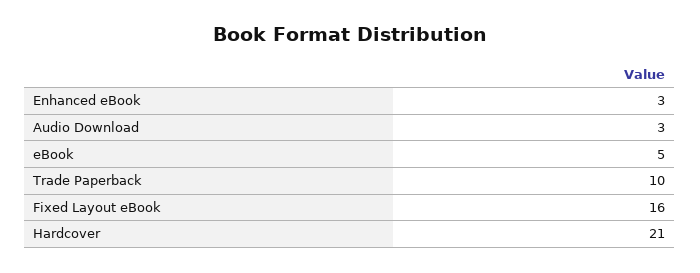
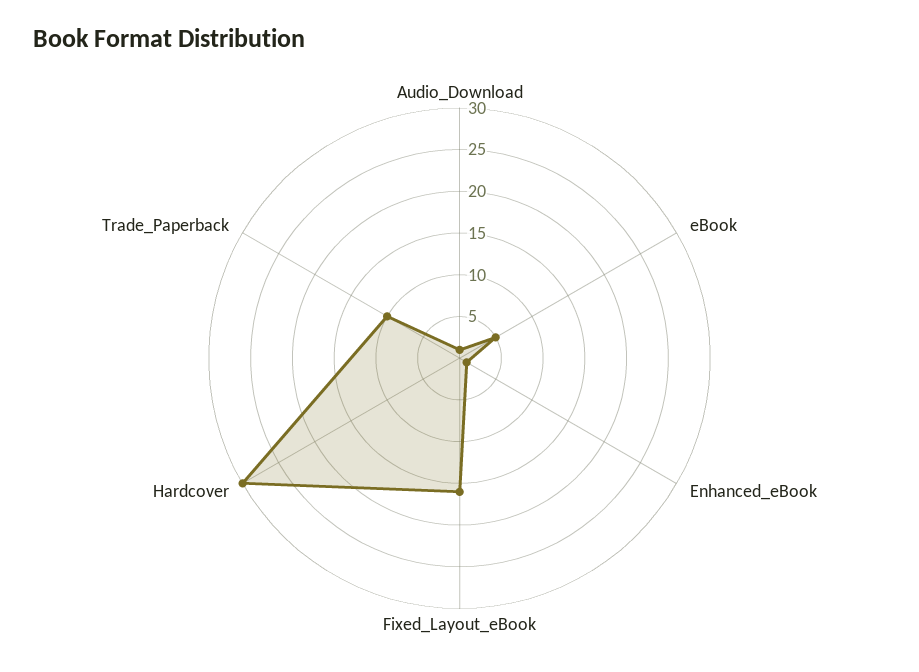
Enhanced eBook: 3 -> 1
Audio Download: 3 -> 1
Hardcover: 21 -> 30

